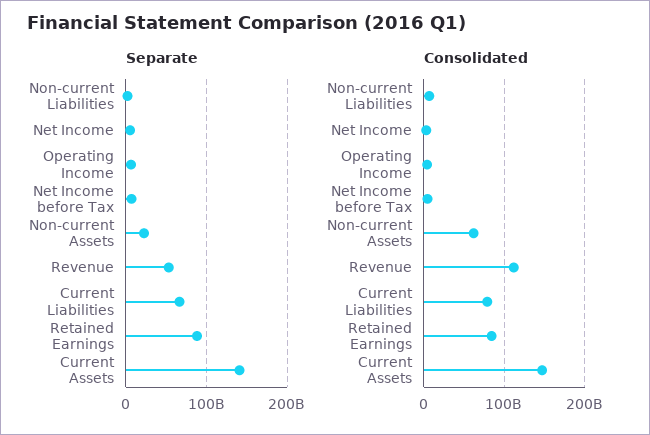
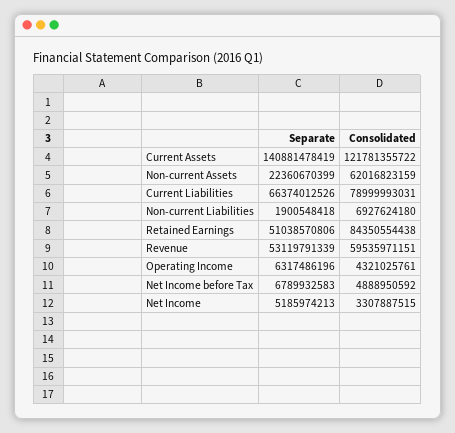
Separate, Retained Earnings: 90000000000 -> 51038570806
Consolidated, Revenue: 110000000000 -> 59535971151
Consolidated, Current Assets: 150000000000 -> 121781355722

